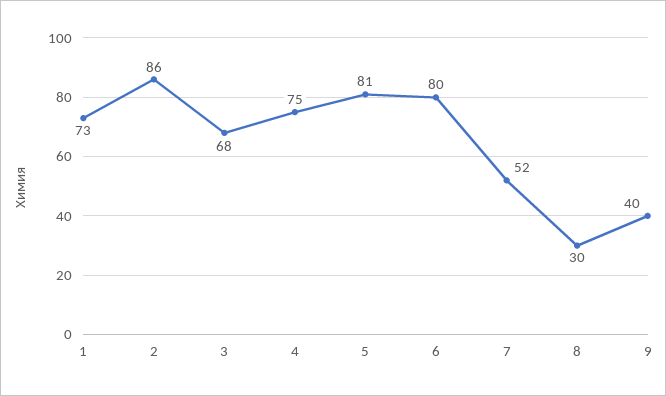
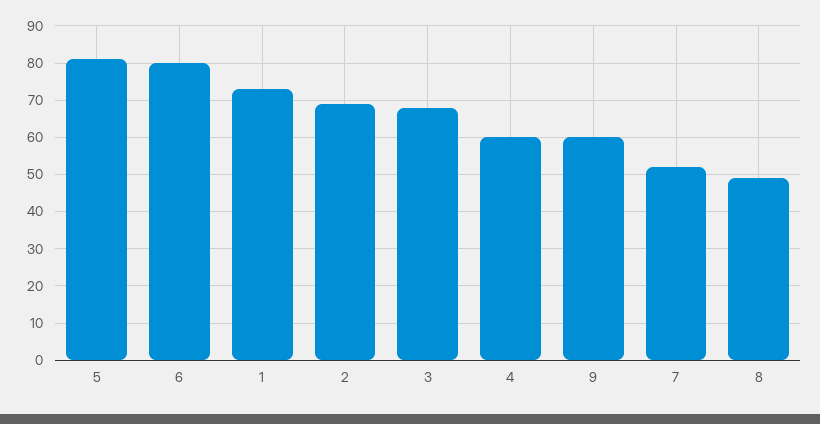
2: 86 -> 70
4: 75 -> 60
8: 30 -> 50
9: 40 -> 60

